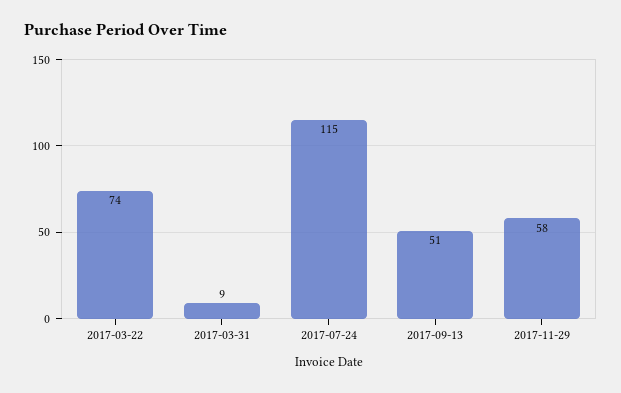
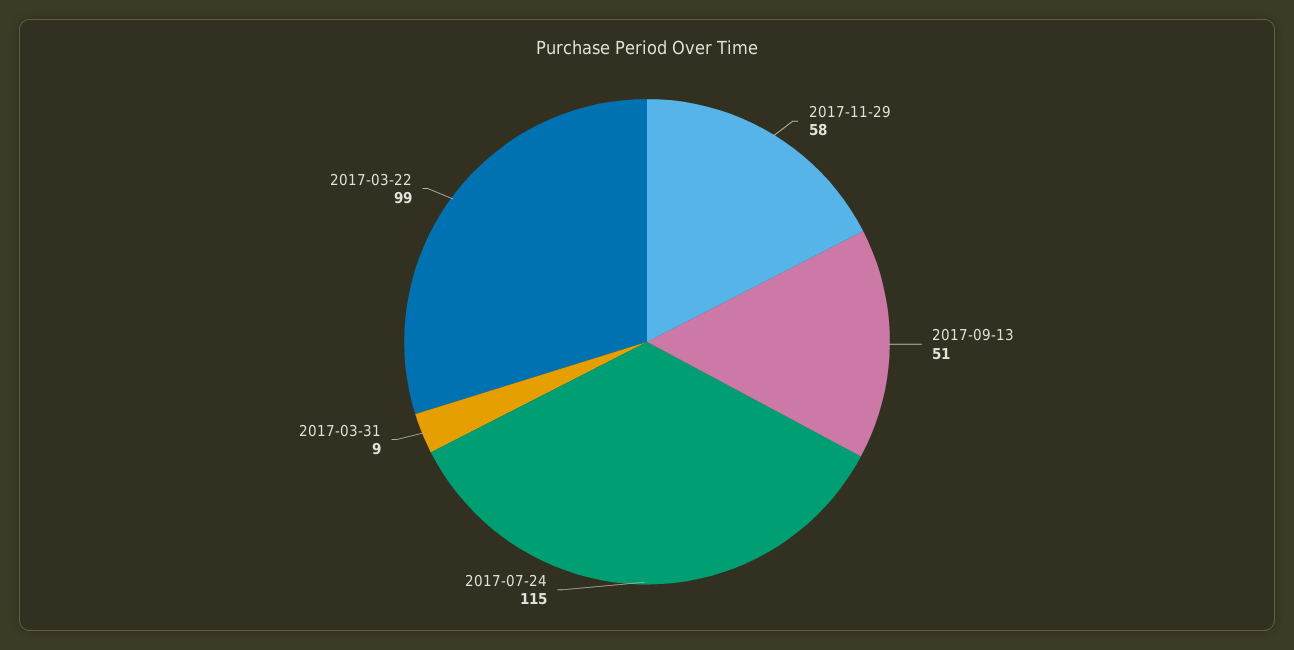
2017-03-22: 74 -> 99

